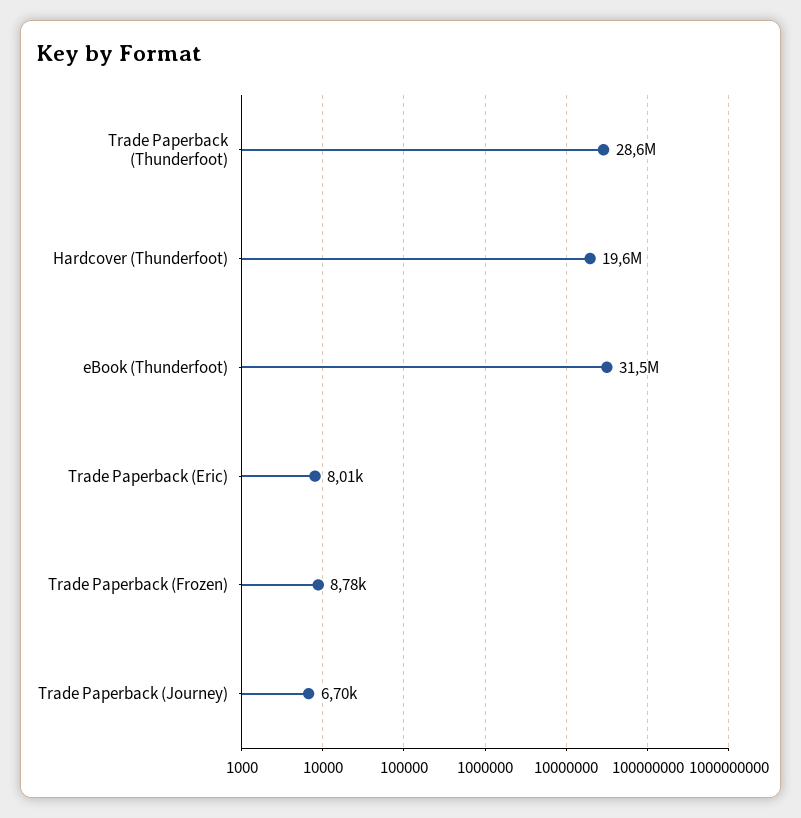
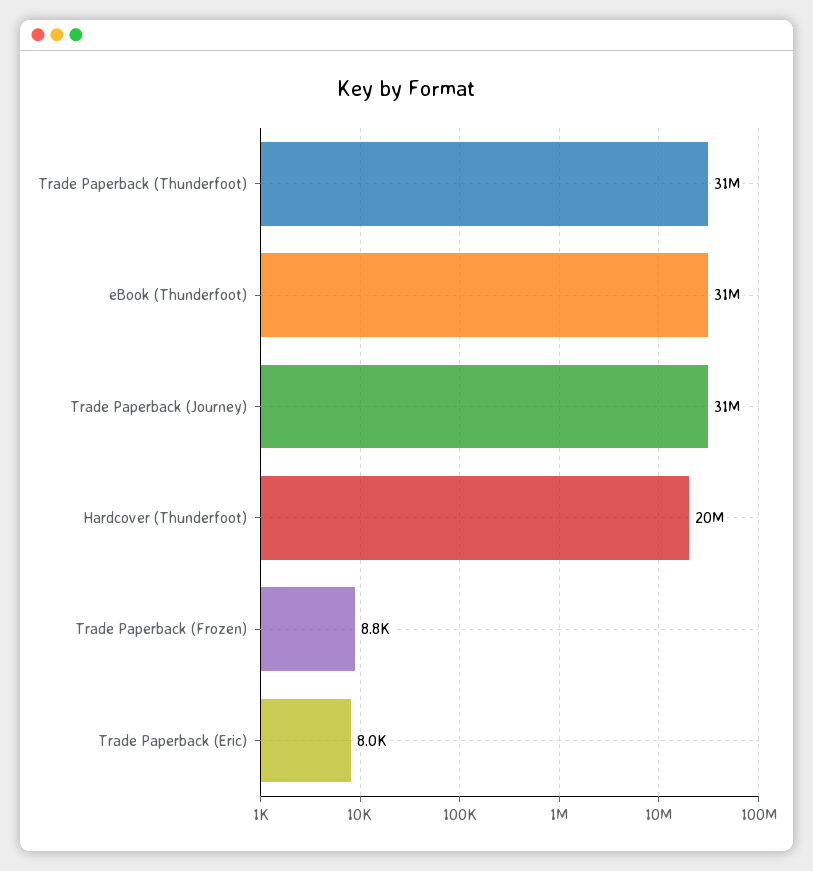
Trade Paperback (Thunderfoot): 28600000 -> 31000000
Trade Paperback (Journey): 6700 -> 31000000

